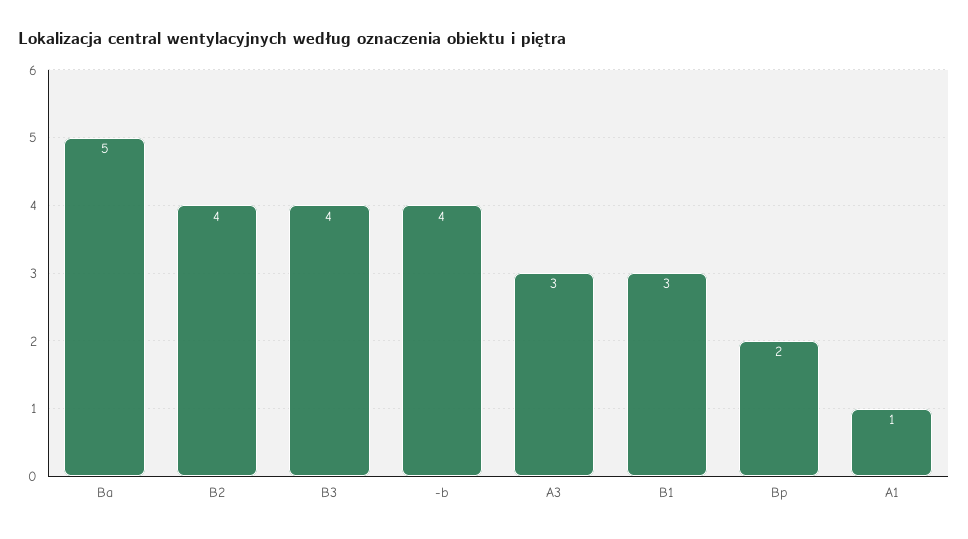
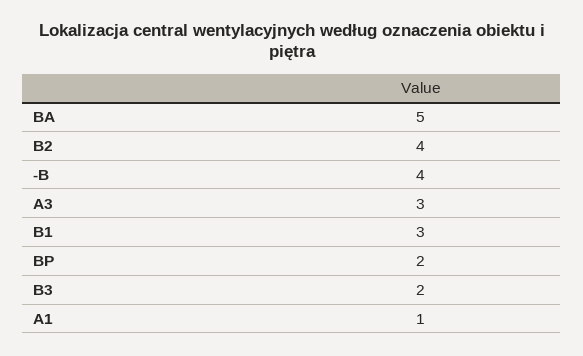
B3: 4 -> 2

